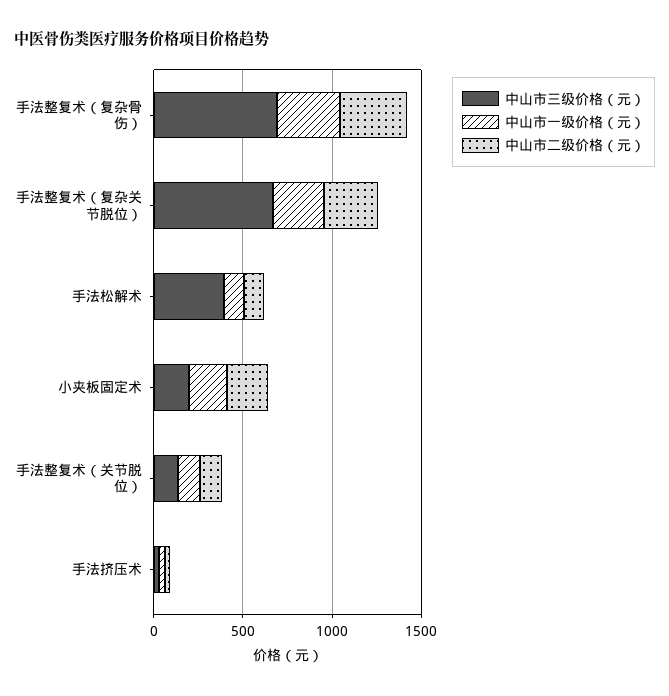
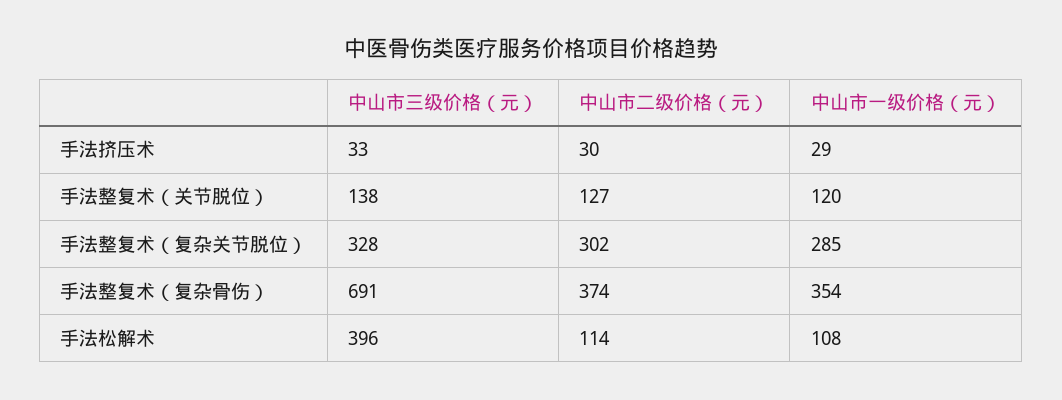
中山市三级价格（元）, 手法整复术（复杂关节脱位）: 700 -> 328
中山市三级价格（元）, 小夹板固定术: 200 -> none
中山市一级价格（元）, 小夹板固定术: 200 -> none
中山市二级价格（元）, 小夹板固定术: 200 -> none

